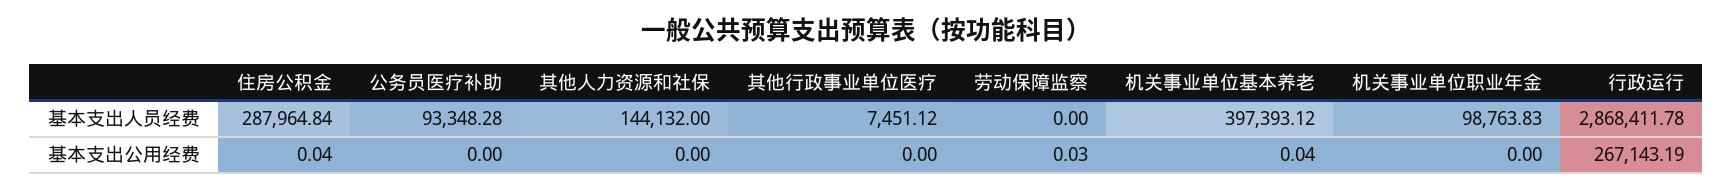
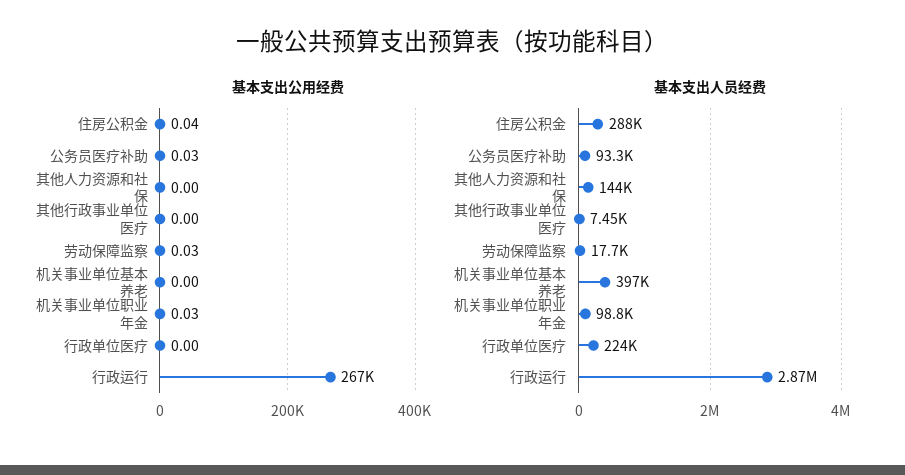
基本支出人员经费, 劳动保障监察: 0 -> 17700
基本支出公用经费, 公务员医疗补助: 0 -> 0.03
基本支出公用经费, 机关事业单位基本养老: 0.04 -> 0
基本支出公用经费, 机关事业单位职业年金: 0 -> 0.03
基本支出公用经费, 行政单位医疗: none -> 0
基本支出人员经费, 行政单位医疗: none -> 224000

